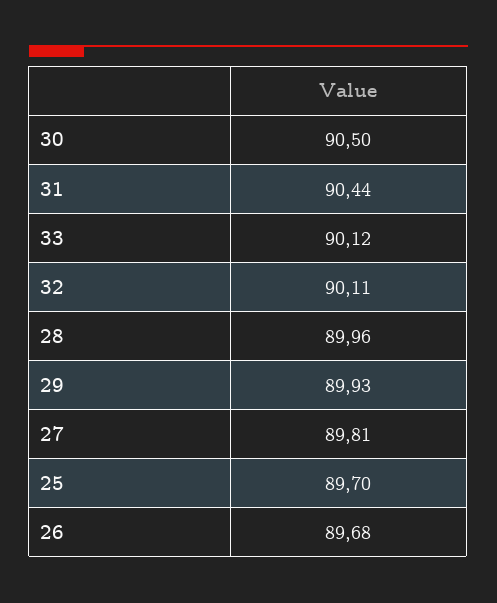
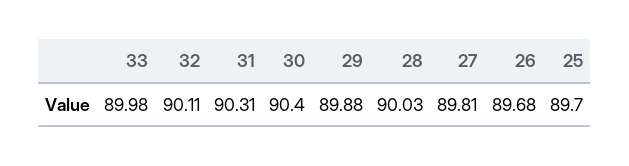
30: 90.5 -> 90.4
31: 90.44 -> 90.31
33: 90.12 -> 89.98
28: 89.96 -> 90.03
29: 89.93 -> 89.88

